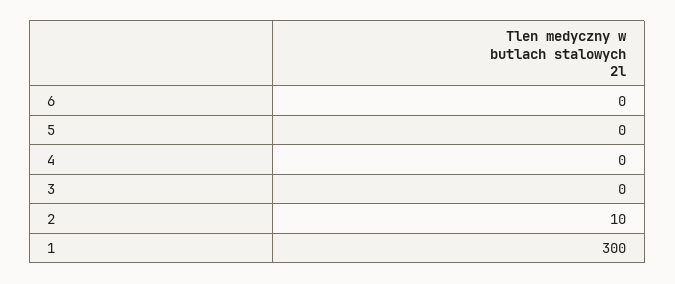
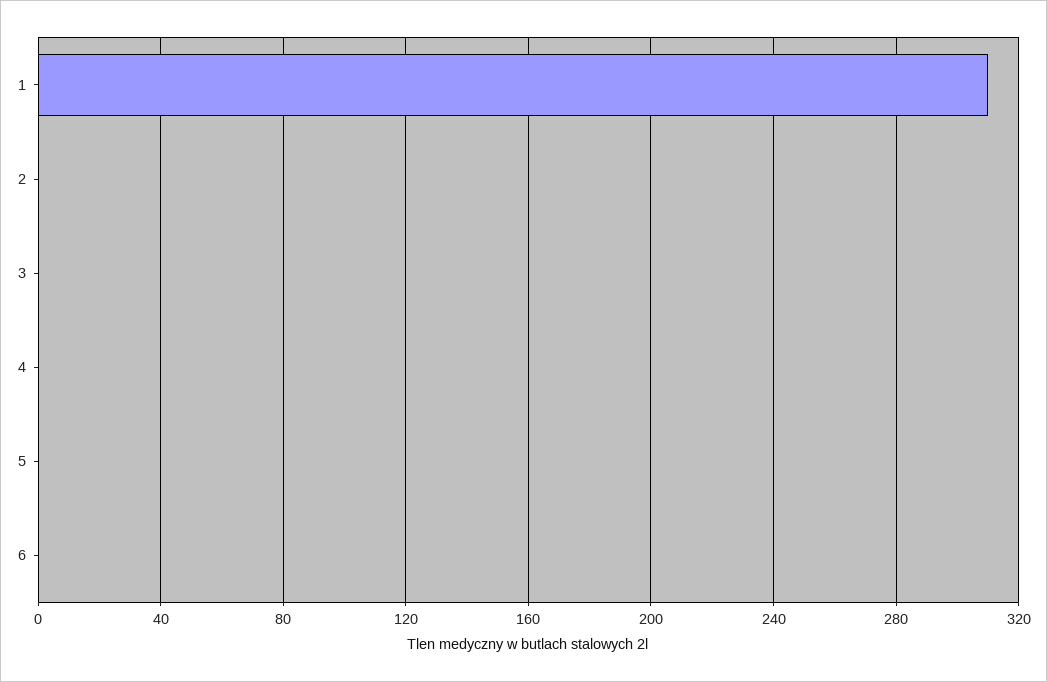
2: 10 -> 0
1: 300 -> 310

